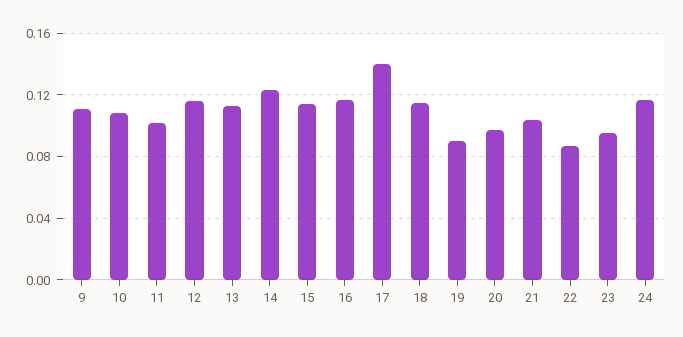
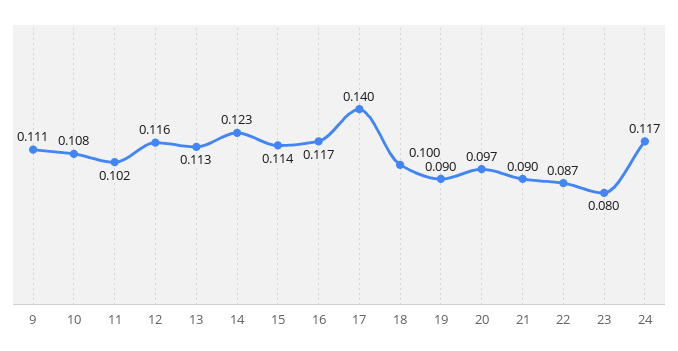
18: 0.115 -> 0.1
21: 0.105 -> 0.09
23: 0.095 -> 0.08

